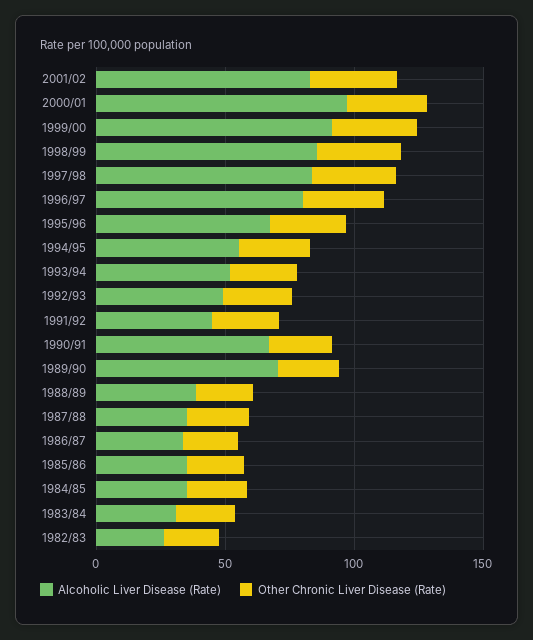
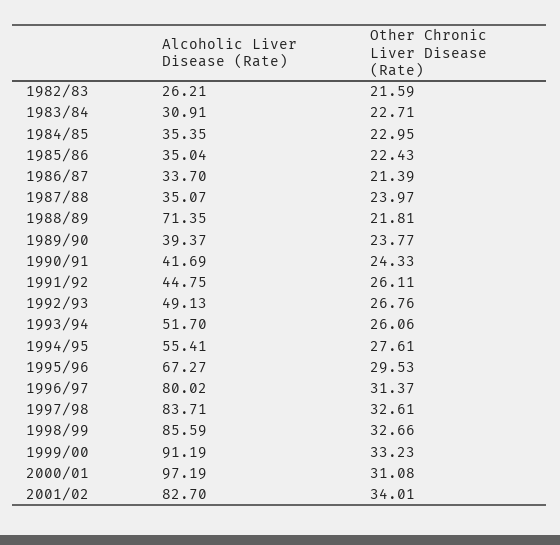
Alcoholic Liver Disease (Rate), 1990/91: 70 -> 41.69
Alcoholic Liver Disease (Rate), 1989/90: 70 -> 39.37
Alcoholic Liver Disease (Rate), 1988/89: 40 -> 71.35

